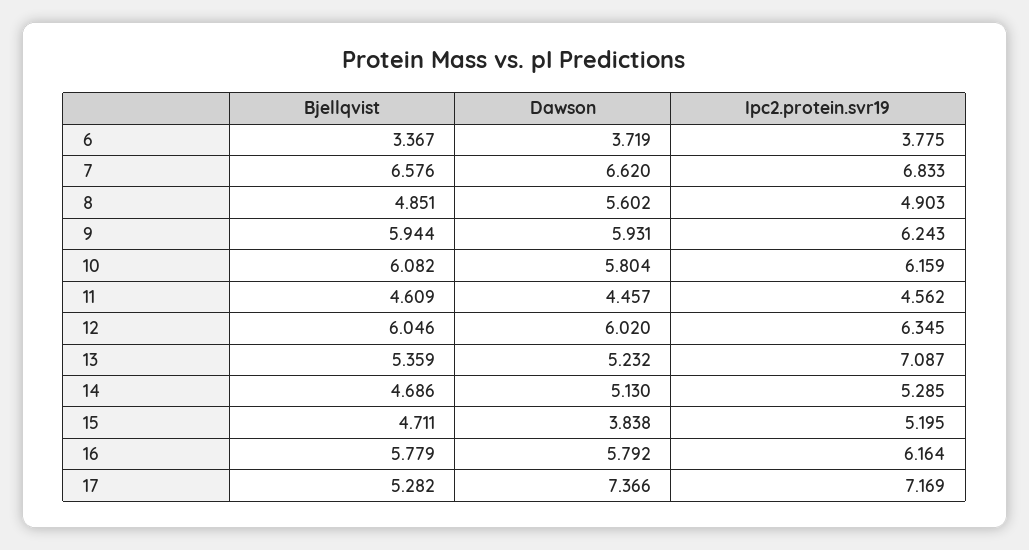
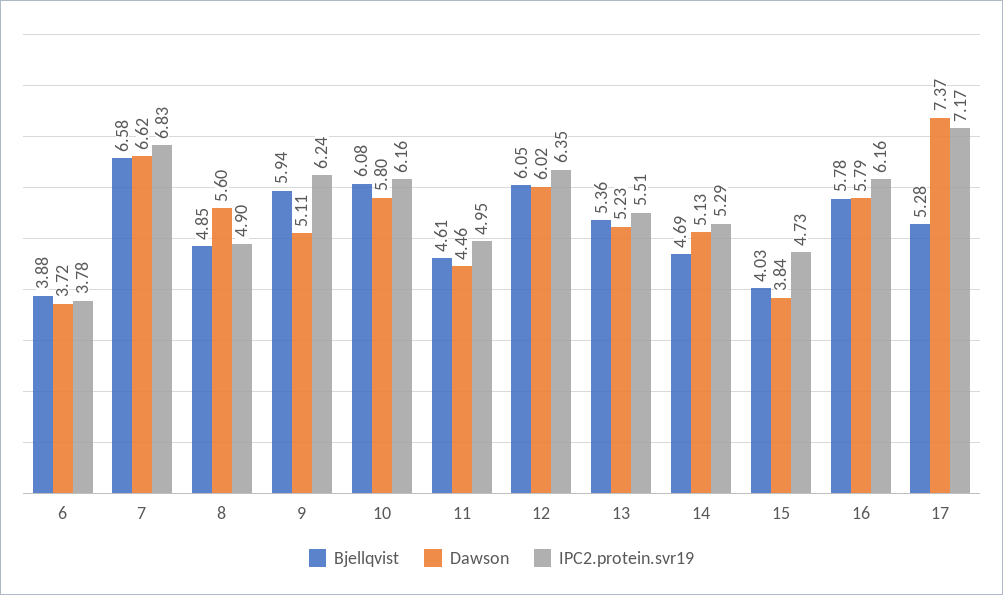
Bjellqvist, 6: 3.367 -> 3.88
Dawson, 9: 5.931 -> 5.11
Ipc2.protein.svr19, 11: 4.562 -> 4.95
Ipc2.protein.svr19, 13: 7.087 -> 5.51
Bjellqvist, 15: 4.711 -> 4.03
Ipc2.protein.svr19, 15: 5.195 -> 4.73

